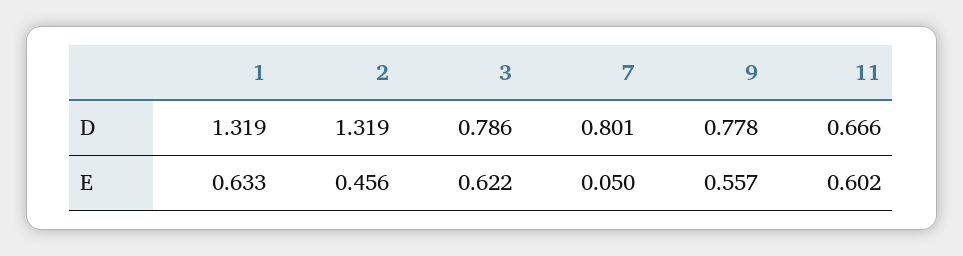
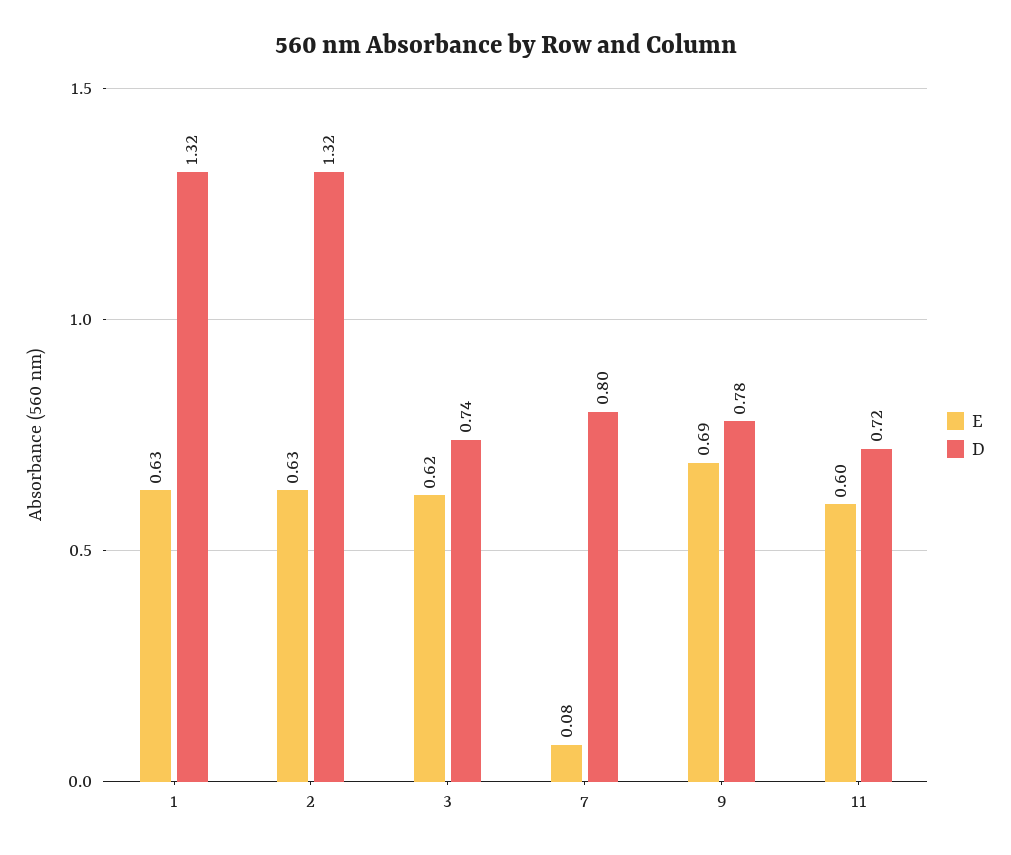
D, 3: 0.786 -> 0.74
D, 11: 0.666 -> 0.72
E, 2: 0.456 -> 0.63
E, 7: 0.05 -> 0.08
E, 9: 0.557 -> 0.69

